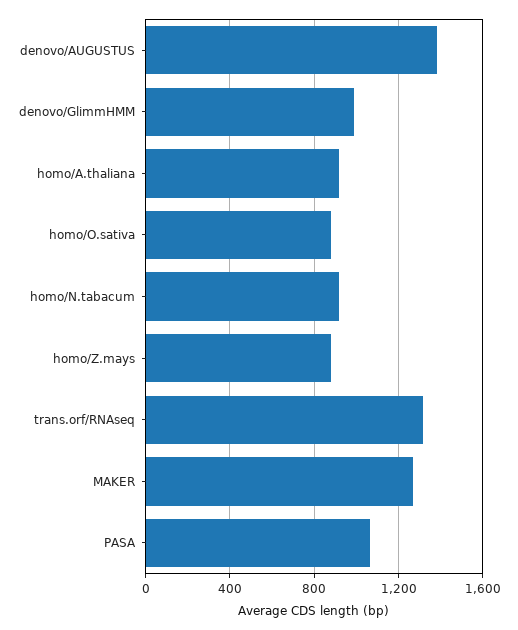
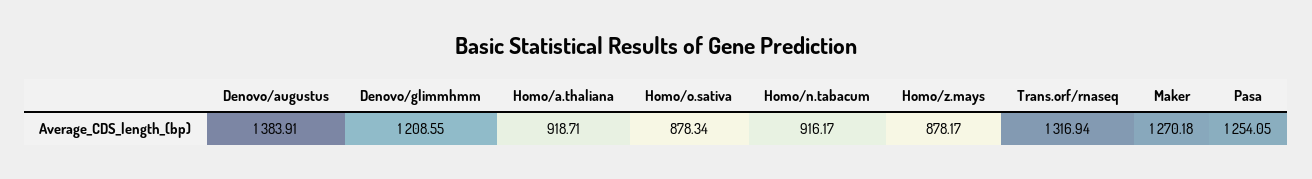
denovo/GlimmHMM: 1000 -> 1208.55
PASA: 1050 -> 1254.05

